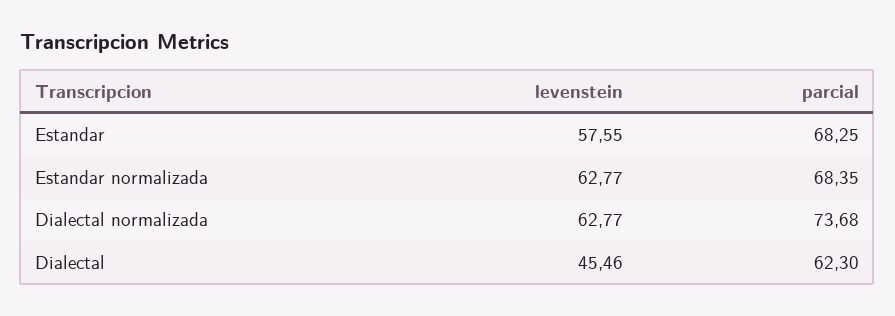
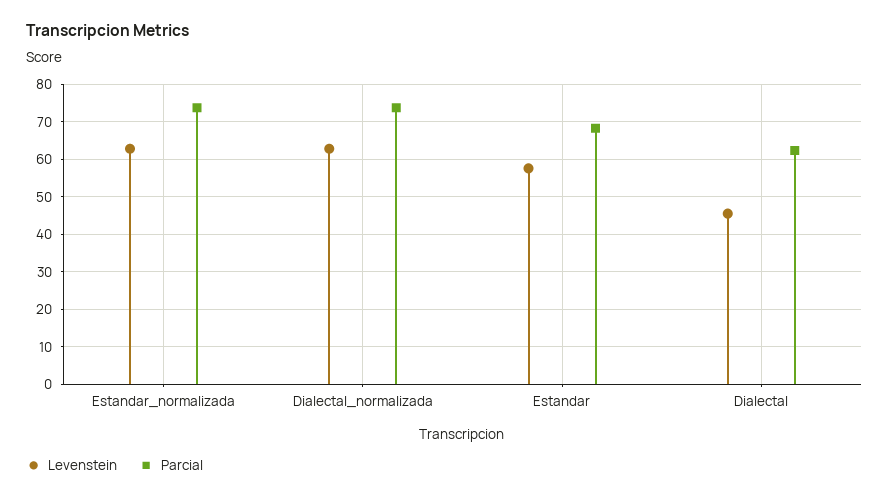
parcial, Estandar normalizada: 68.35 -> 74

